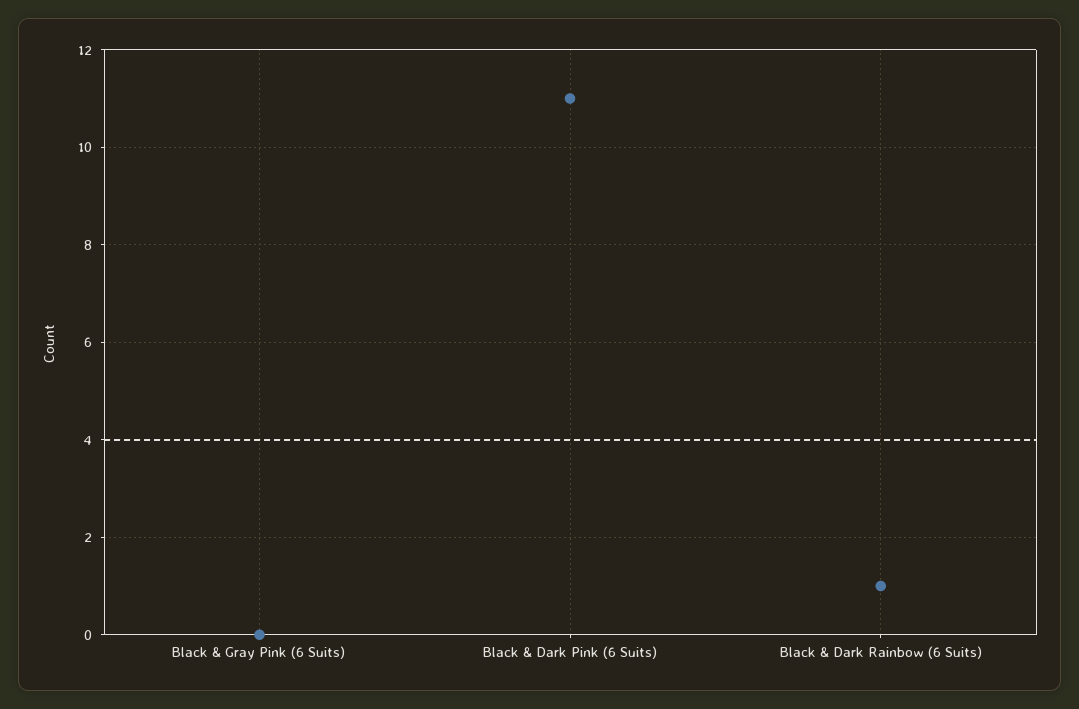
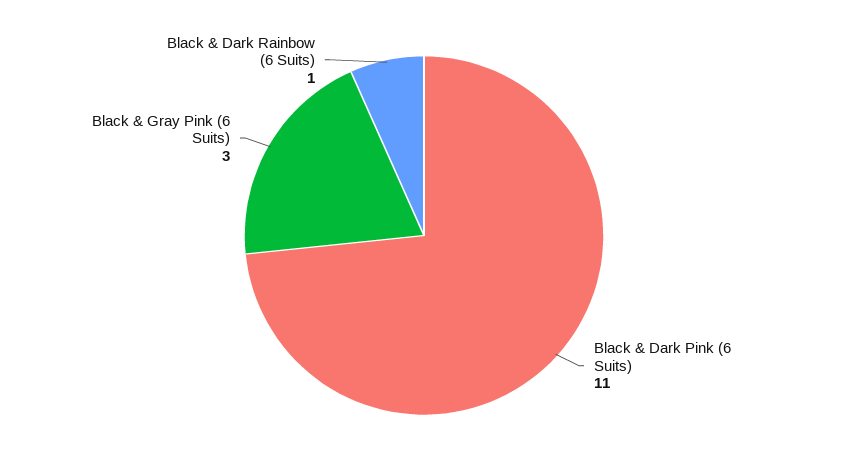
Black & Gray Pink (6 Suits): 0 -> 3

